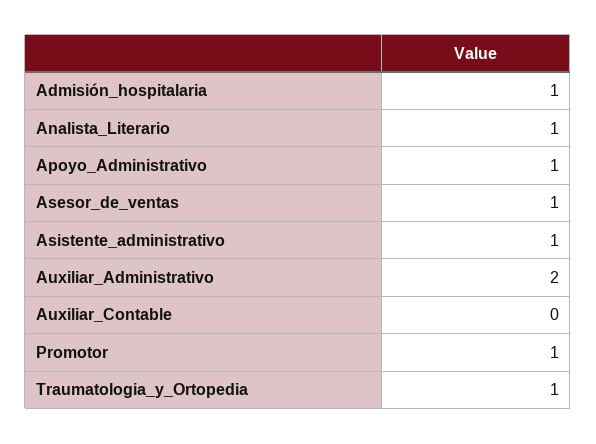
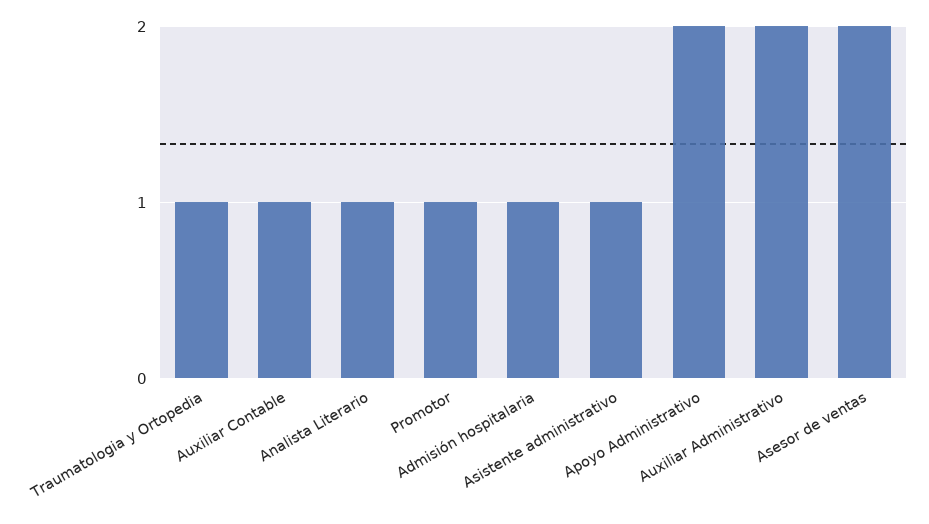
Apoyo_Administrativo: 1 -> 2
Asesor_de_ventas: 1 -> 2
Auxiliar_Contable: 0 -> 1

